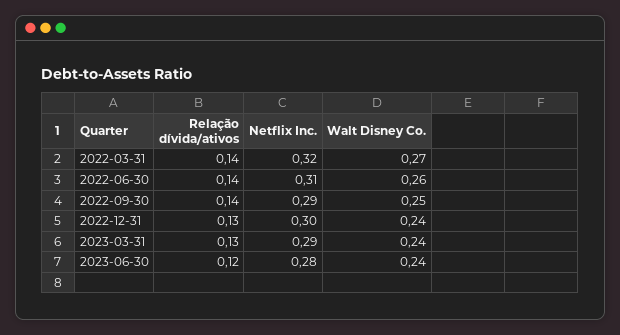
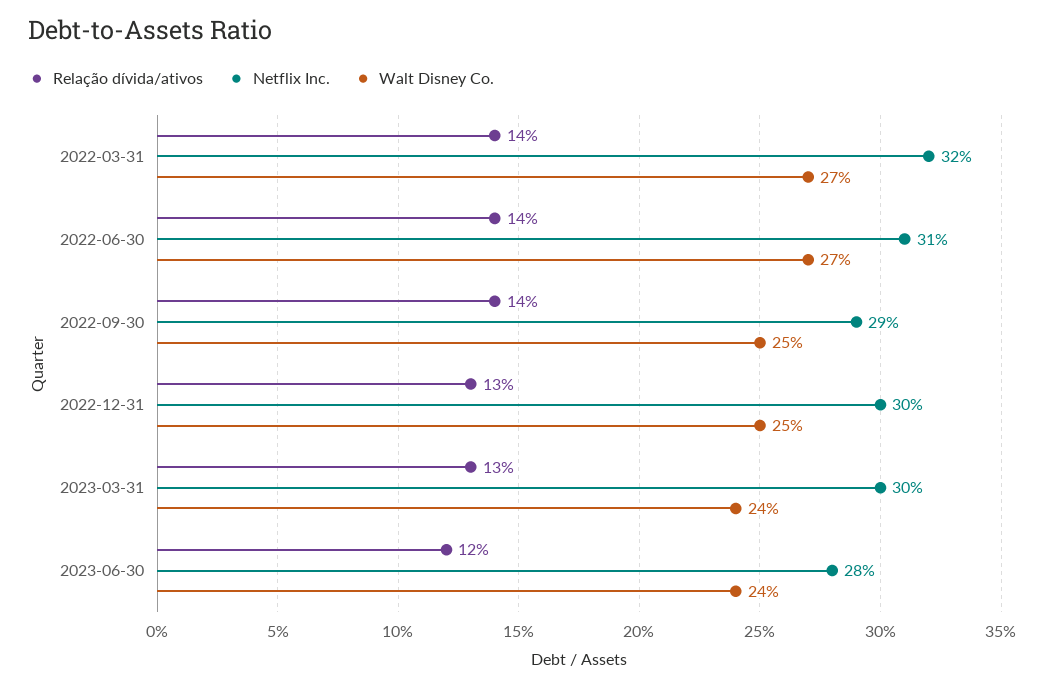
Walt Disney Co., 2022-06-30: 0.26 -> 0.27
Walt Disney Co., 2022-12-31: 0.24 -> 0.25
Netflix Inc., 2023-03-31: 0.29 -> 0.3

